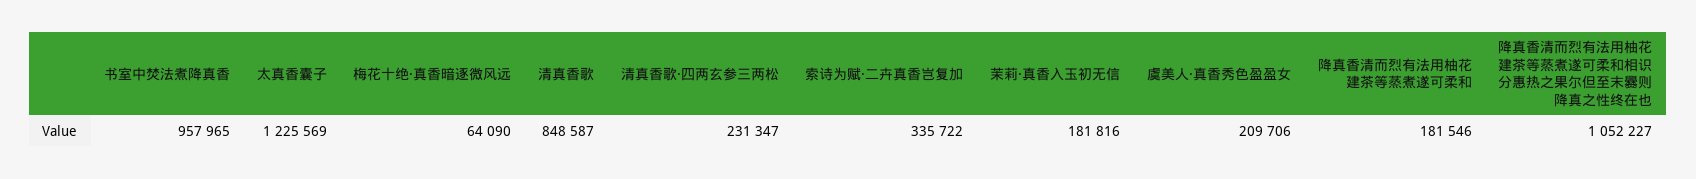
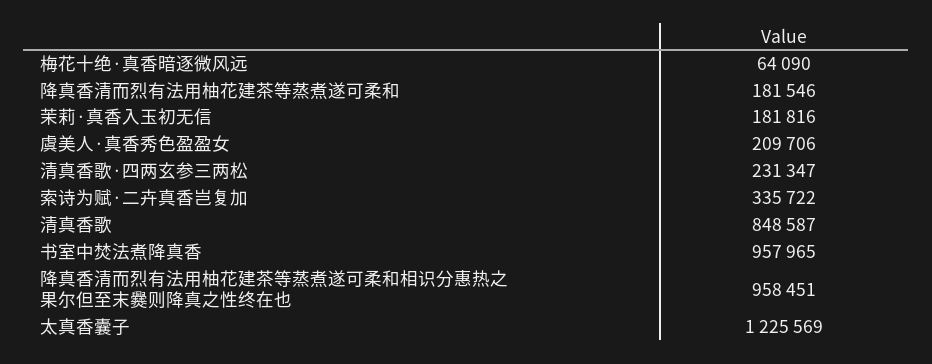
降真香清而烈有法用柚花建茶等蒸煮遂可柔和相识分惠热之果尔但至末爨则降真之性终在也: 1052227 -> 958451

